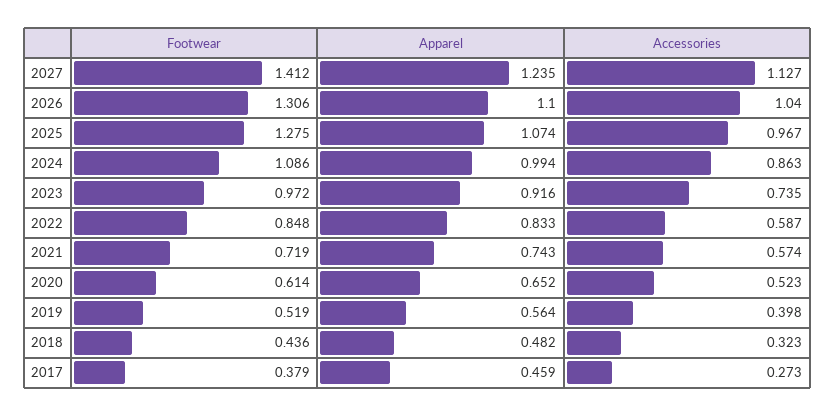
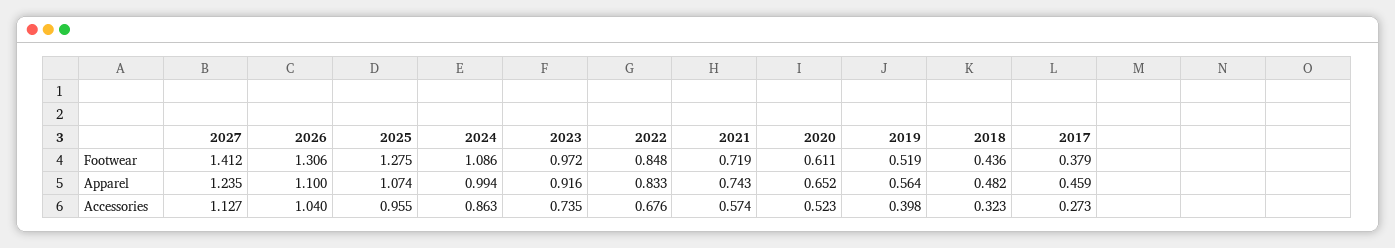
Accessories, 2025: 0.967 -> 0.955
Accessories, 2022: 0.587 -> 0.676
Footwear, 2020: 0.614 -> 0.611

